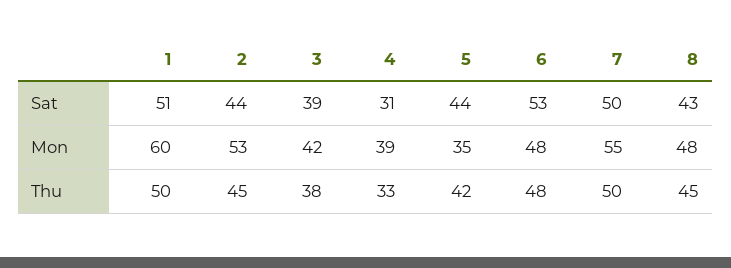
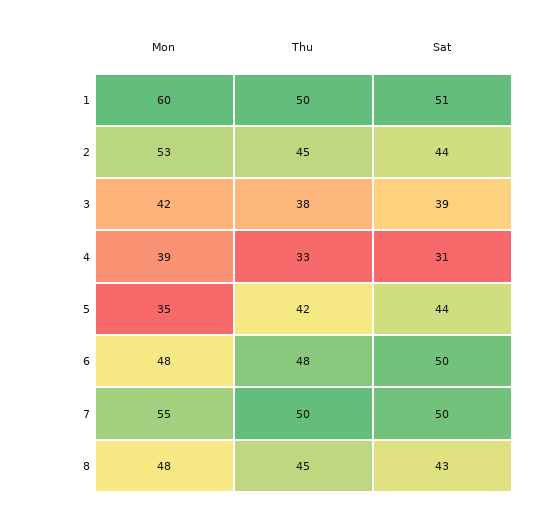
6, Sat: 53 -> 50

